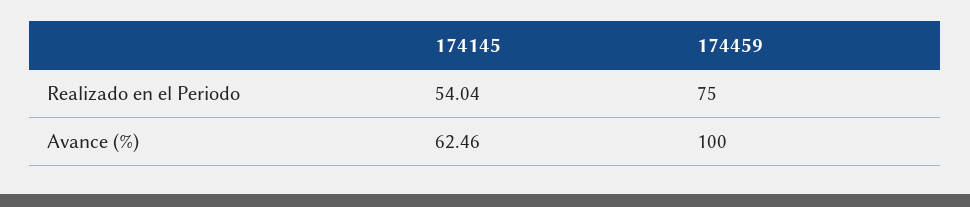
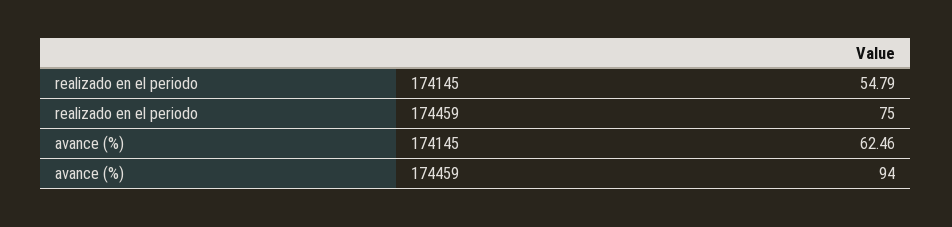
174145, Realizado en el Periodo: 54.04 -> 54.79
174459, Avance (%): 100 -> 94

